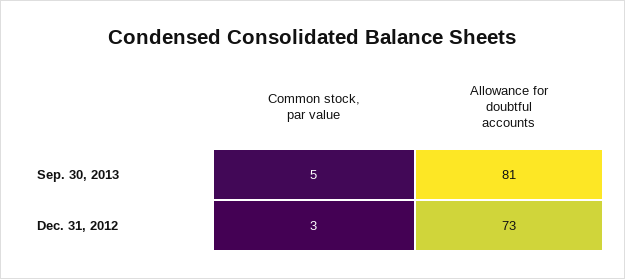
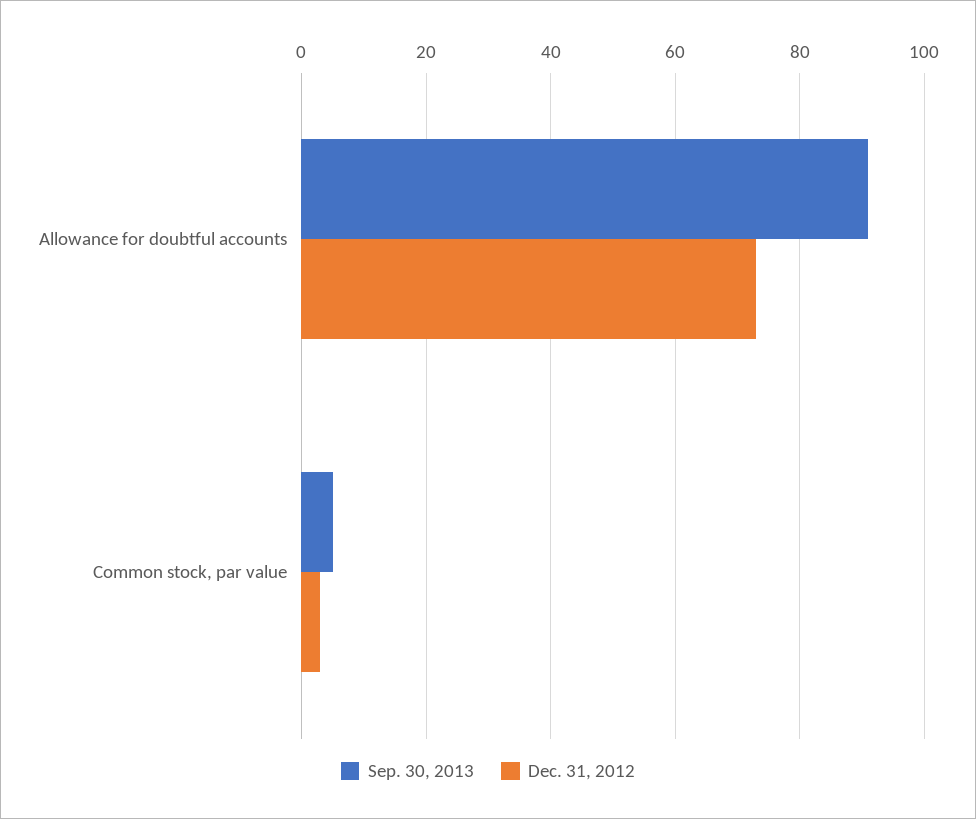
Sep. 30, 2013, Allowance for doubtful accounts: 81 -> 90

